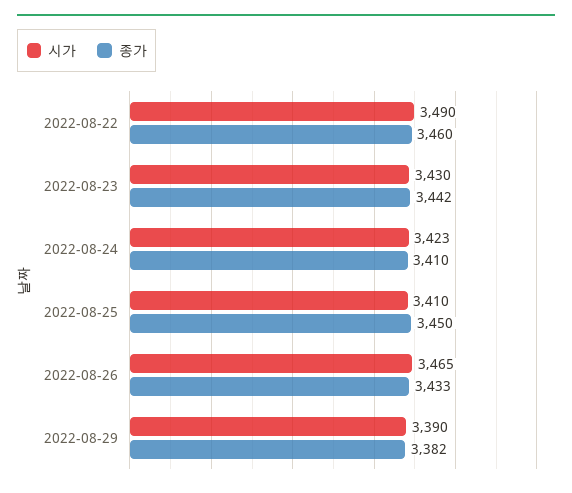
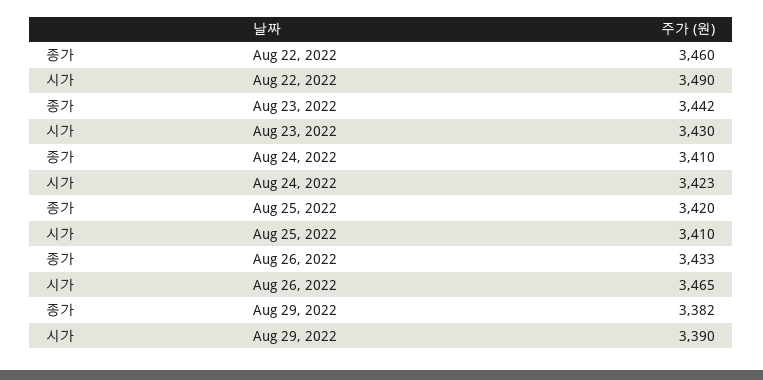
종가, 2022-08-25: 3450 -> 3420

